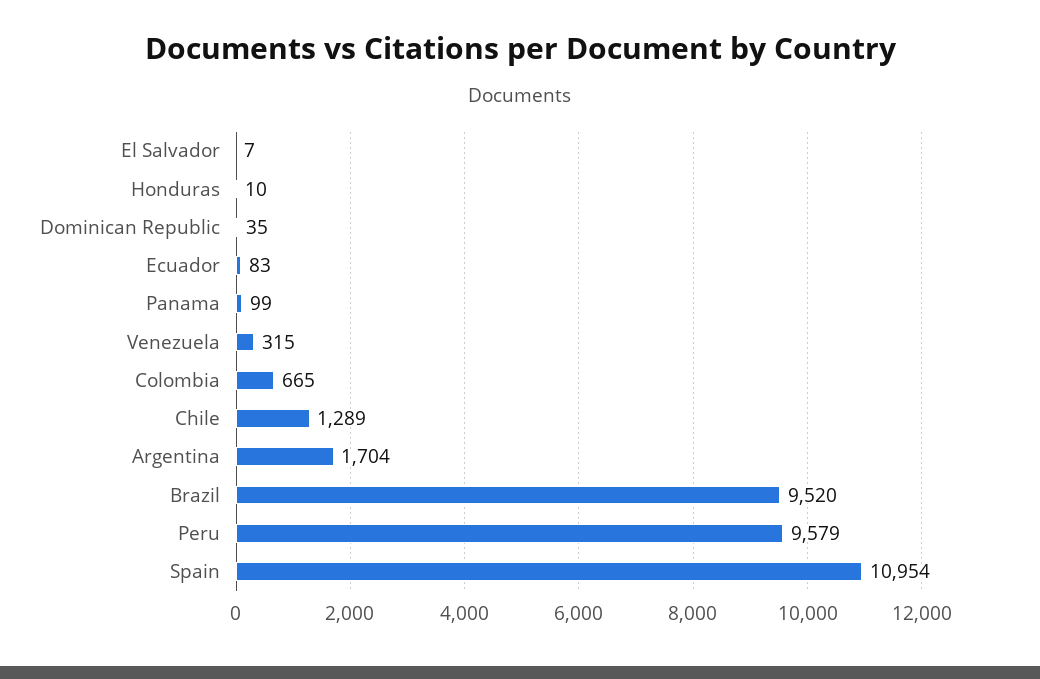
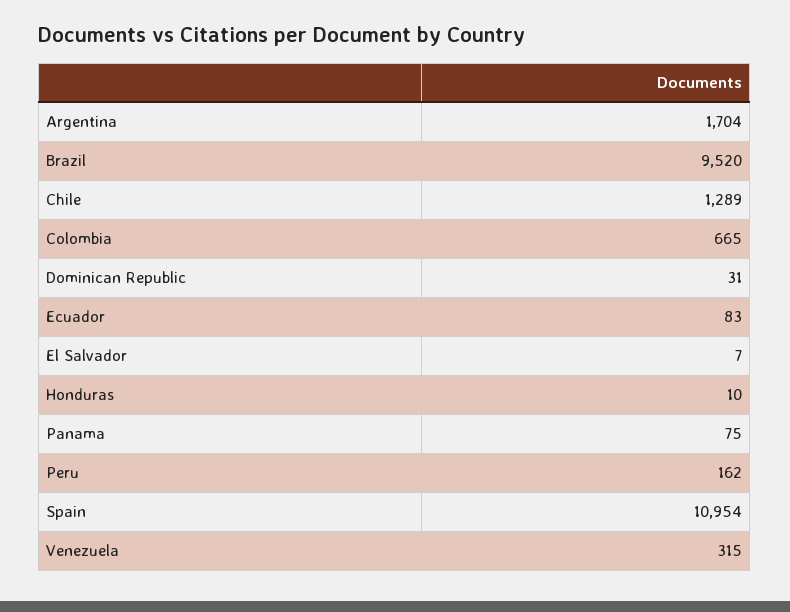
Dominican Republic: 35 -> 31
Panama: 99 -> 75
Peru: 9579 -> 162

